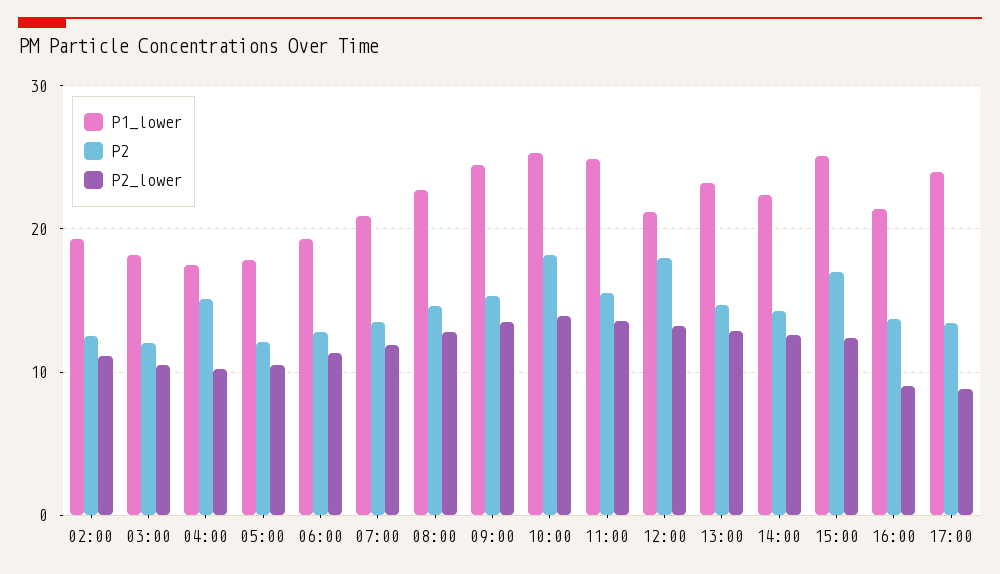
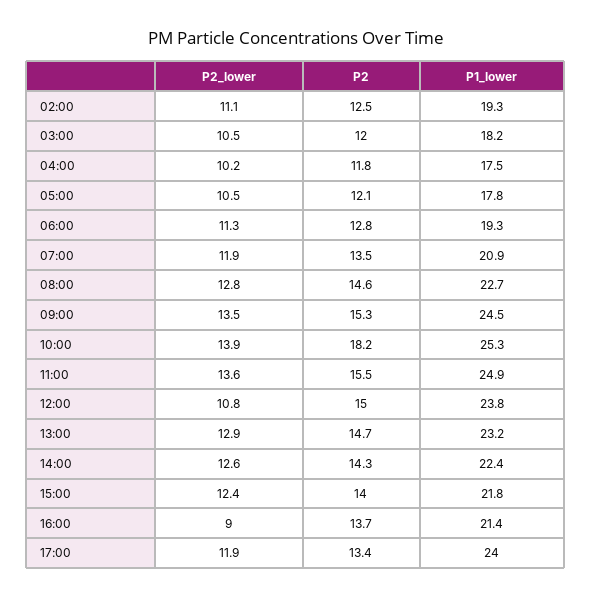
P2, 04:00: 15 -> 11.8
P1_lower, 12:00: 21 -> 23.8
P2, 12:00: 18 -> 15
P2_lower, 12:00: 13 -> 10.8
P1_lower, 15:00: 25 -> 21.8
P2, 15:00: 17 -> 14
P2_lower, 17:00: 9 -> 11.9

